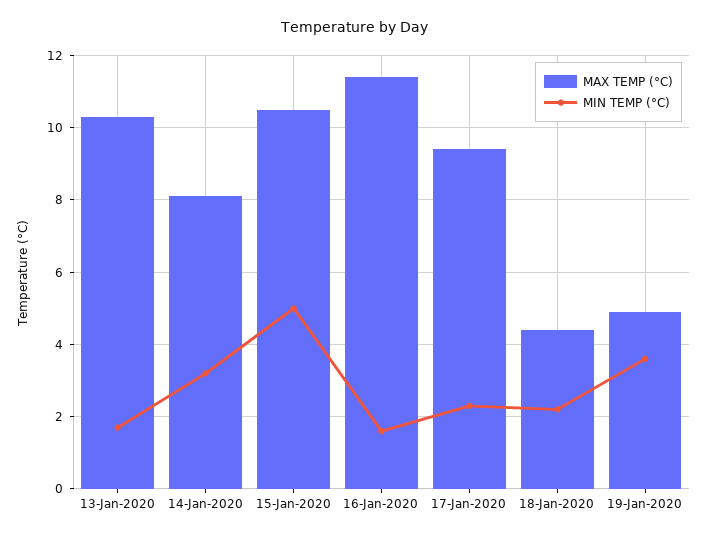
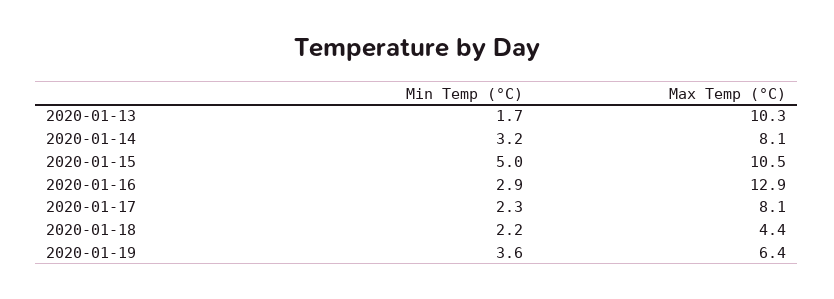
MAX TEMP (°C), 16-Jan-2020: 11.5 -> 12.9
MIN TEMP (°C), 16-Jan-2020: 1.5 -> 2.9
MAX TEMP (°C), 17-Jan-2020: 9.5 -> 8.1
MAX TEMP (°C), 19-Jan-2020: 5 -> 6.4

